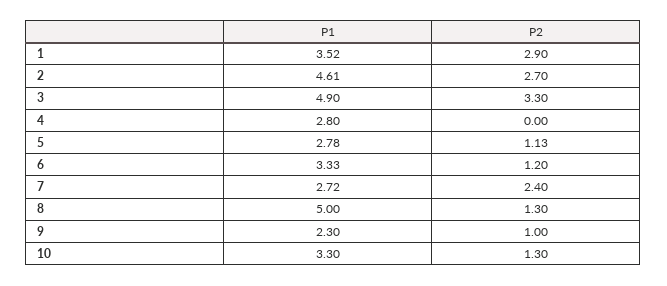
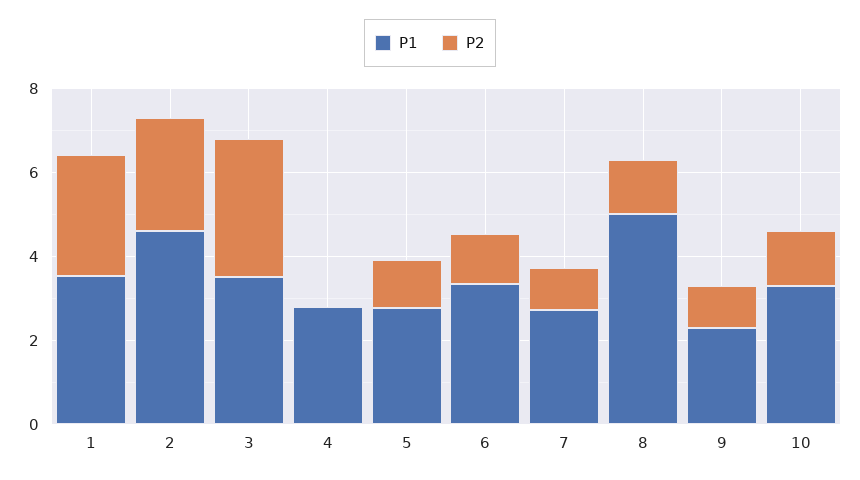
P1, 3: 4.9 -> 3.5
P2, 7: 2.4 -> 1

